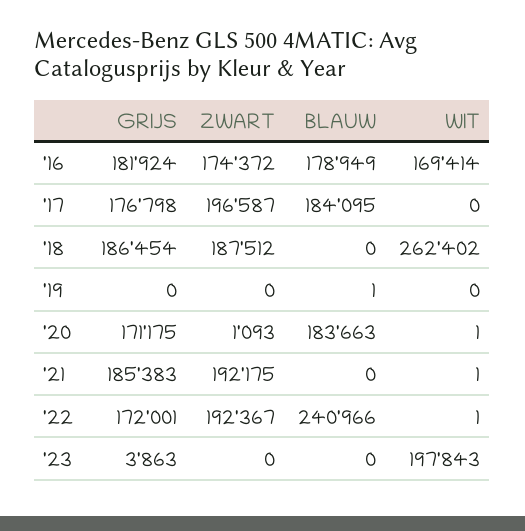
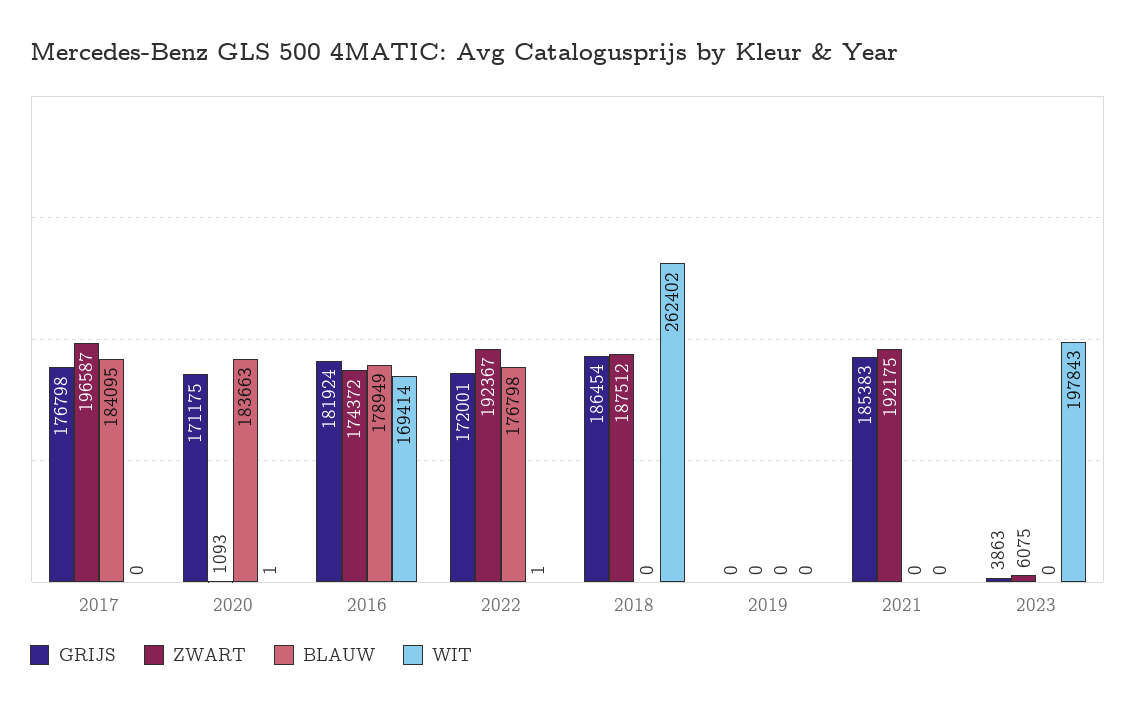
BLAUW, '19: 1 -> 0
WIT, '21: 1 -> 0
BLAUW, '22: 240966 -> 176798
ZWART, '23: 0 -> 6075

